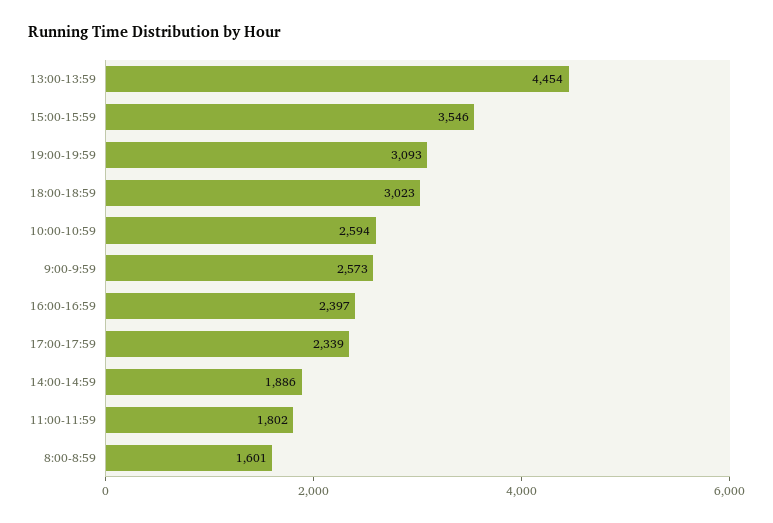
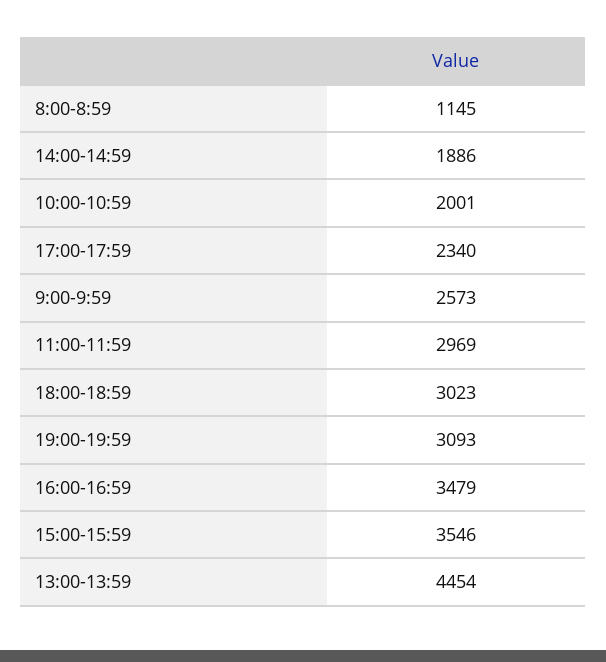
10:00-10:59: 2594 -> 2001
16:00-16:59: 2397 -> 3479
17:00-17:59: 2339 -> 2340
11:00-11:59: 1802 -> 2969
8:00-8:59: 1601 -> 1145

